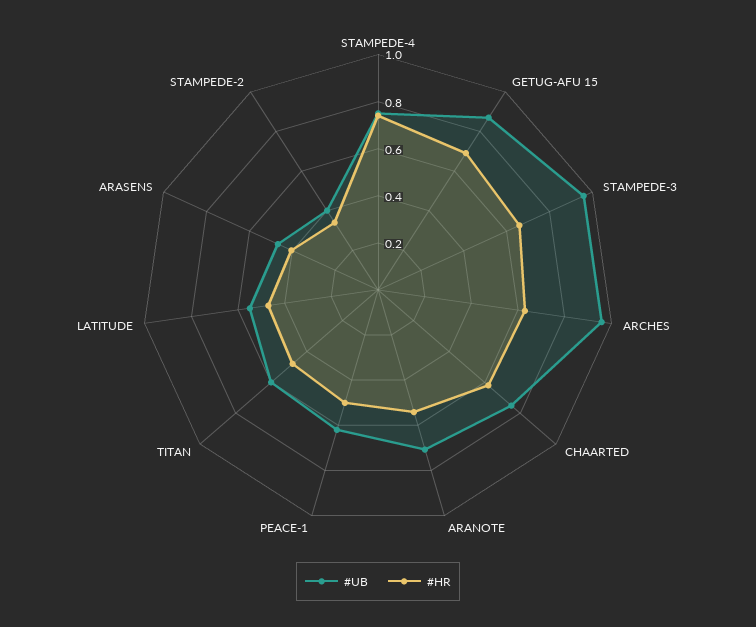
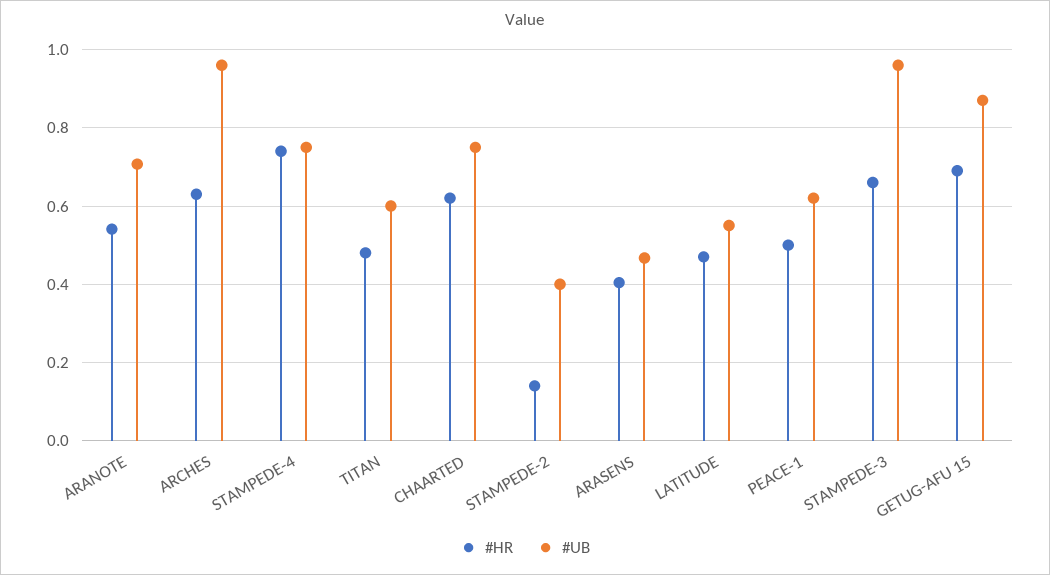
#HR, STAMPEDE-2: 0.35 -> 0.14

